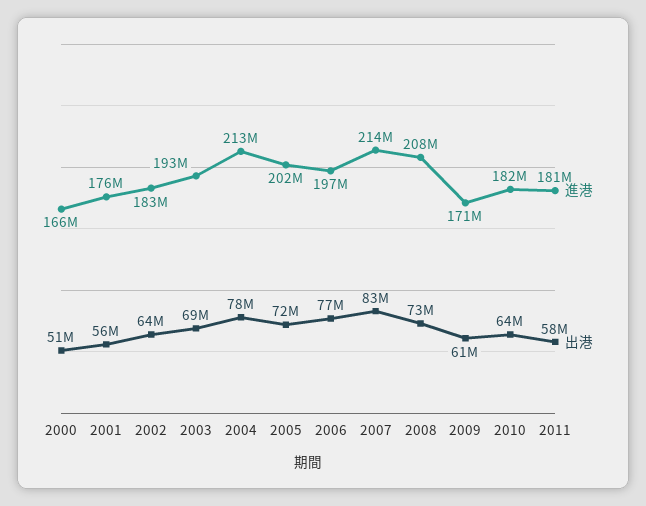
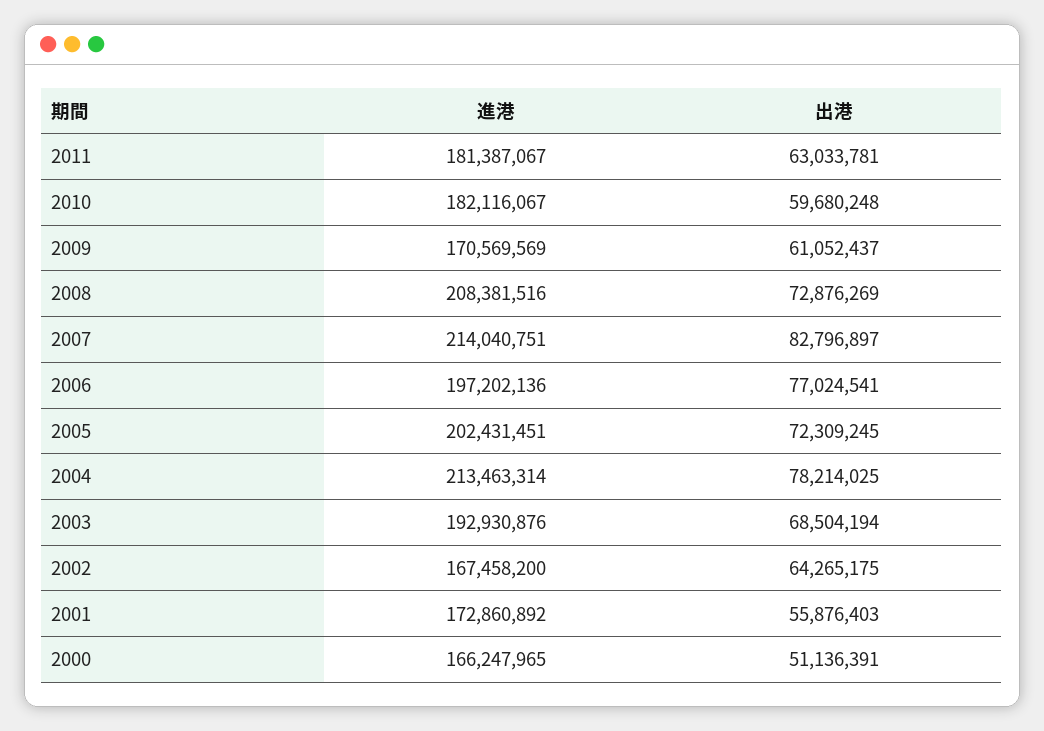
進港, 2001: 176000000 -> 172860892
進港, 2002: 183000000 -> 167458200
出港, 2010: 64000000 -> 59680248
出港, 2011: 58000000 -> 63033781

